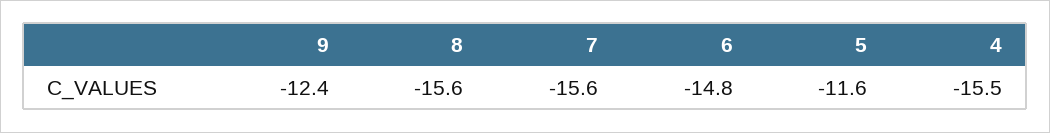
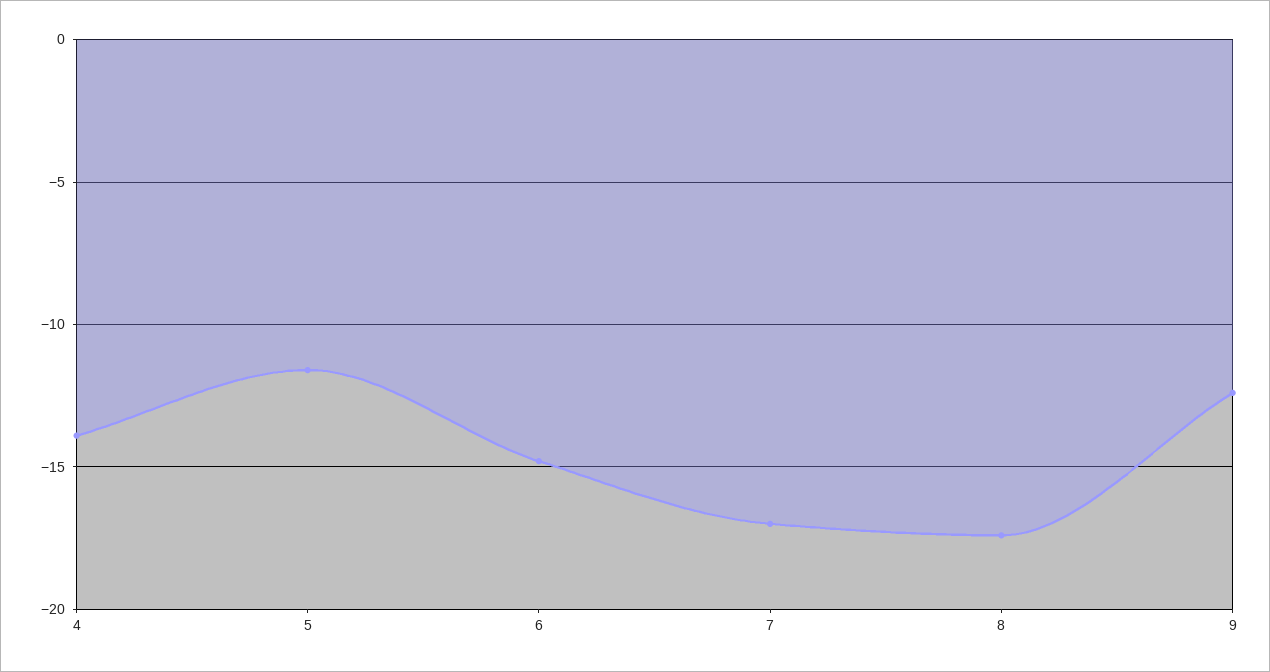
8: -15.6 -> -17.5
7: -15.6 -> -17
4: -15.5 -> -14

